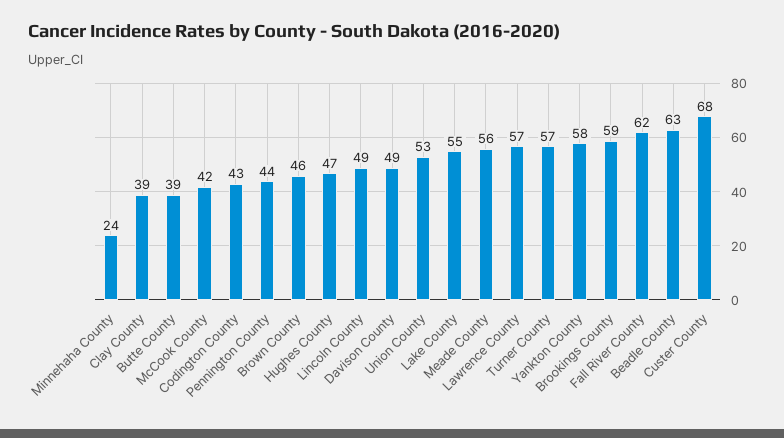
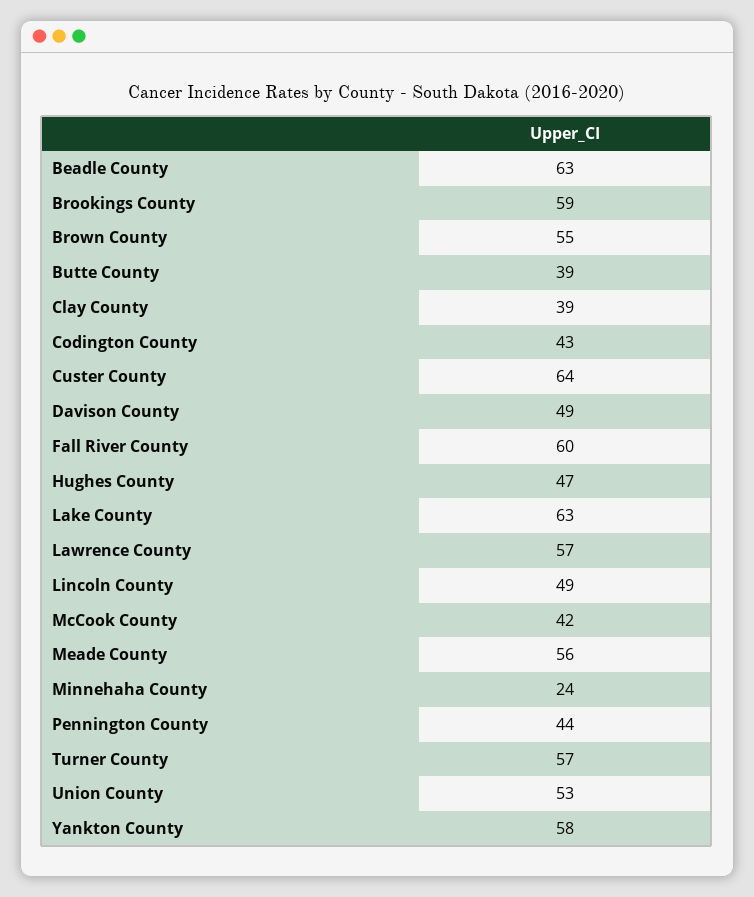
Brown County: 46 -> 55
Lake County: 55 -> 63
Fall River County: 62 -> 60
Custer County: 68 -> 64

